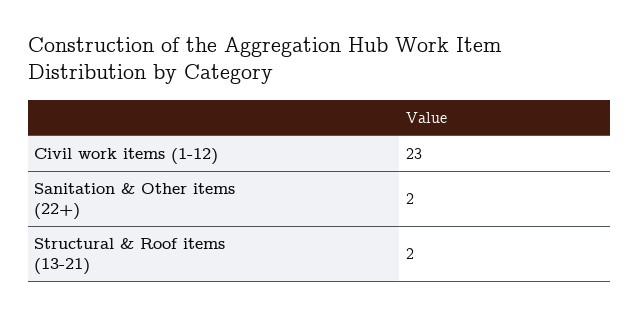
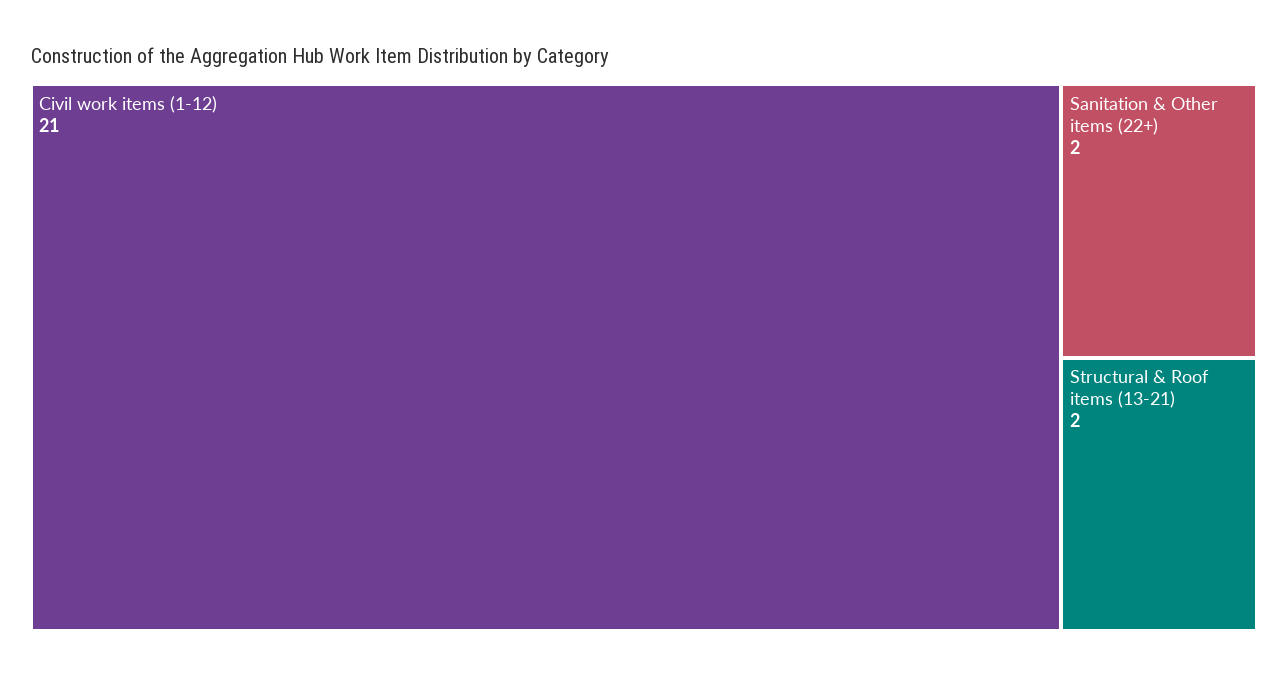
Civil work items (1-12): 23 -> 21

